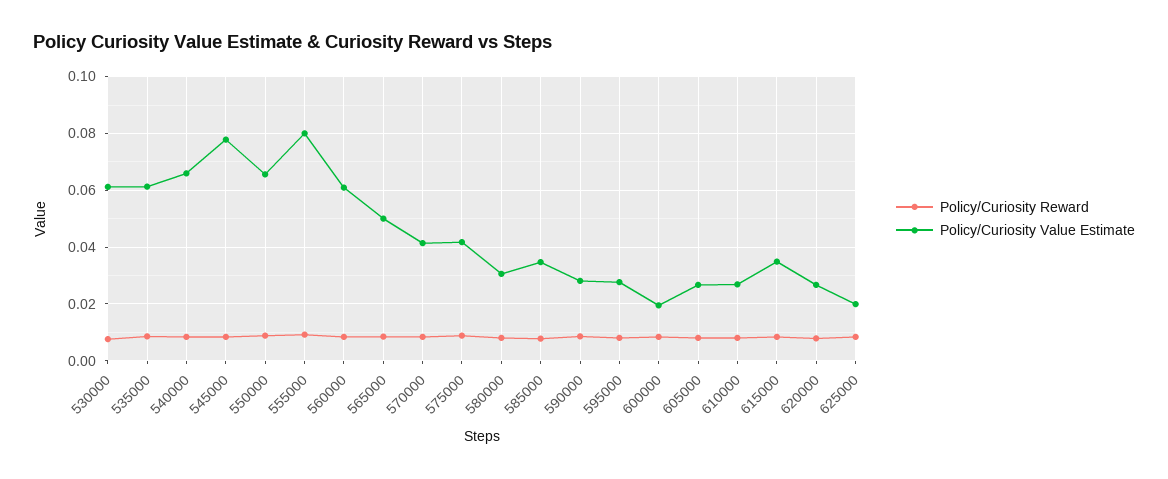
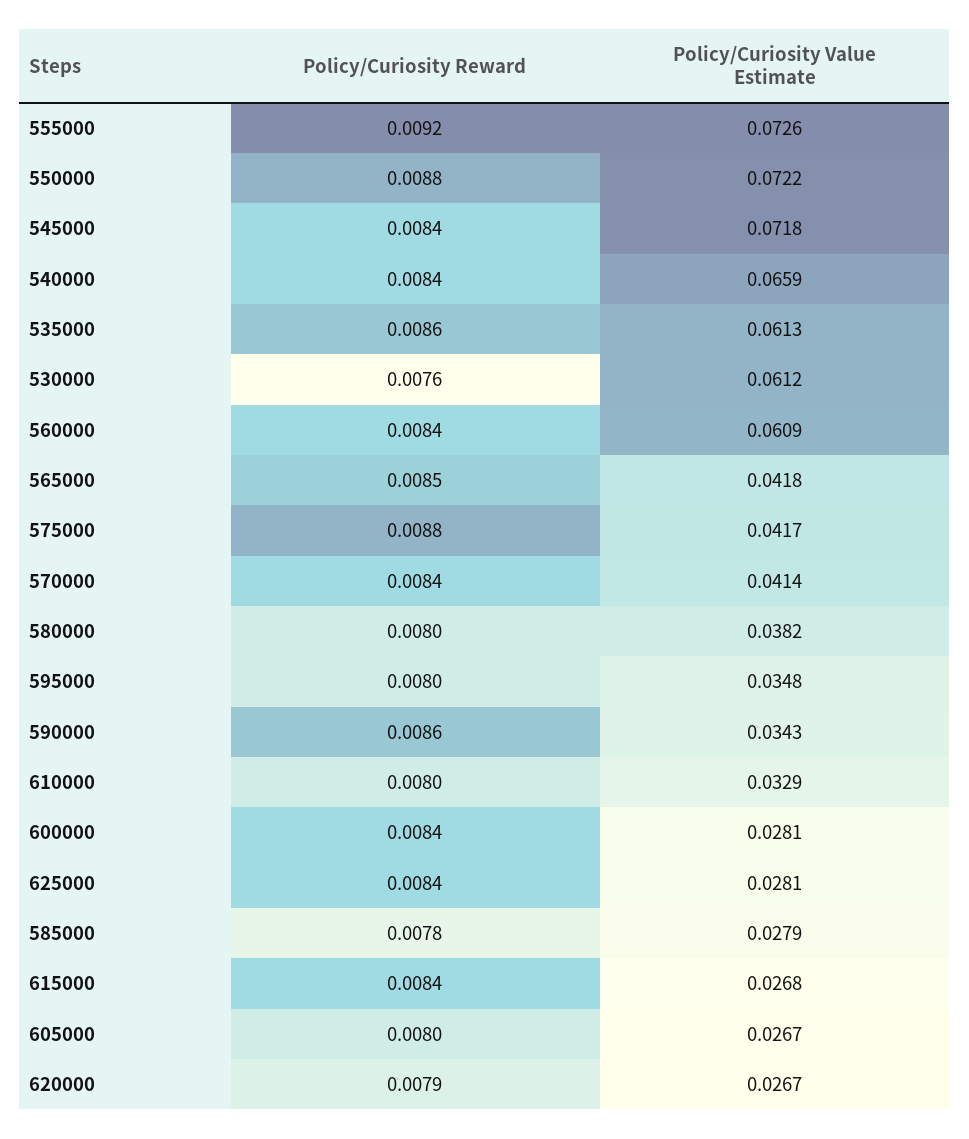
Policy/Curiosity Value Estimate, 545000: 0.0775 -> 0.0718
Policy/Curiosity Value Estimate, 550000: 0.065 -> 0.0722
Policy/Curiosity Value Estimate, 555000: 0.08 -> 0.0726
Policy/Curiosity Value Estimate, 565000: 0.05 -> 0.0418
Policy/Curiosity Value Estimate, 580000: 0.03 -> 0.0382
Policy/Curiosity Value Estimate, 585000: 0.035 -> 0.0279
Policy/Curiosity Value Estimate, 590000: 0.0275 -> 0.0343
Policy/Curiosity Value Estimate, 595000: 0.0275 -> 0.0348
Policy/Curiosity Value Estimate, 600000: 0.02 -> 0.0281
Policy/Curiosity Value Estimate, 610000: 0.0275 -> 0.0329
Policy/Curiosity Value Estimate, 615000: 0.035 -> 0.0268
Policy/Curiosity Value Estimate, 625000: 0.02 -> 0.0281

